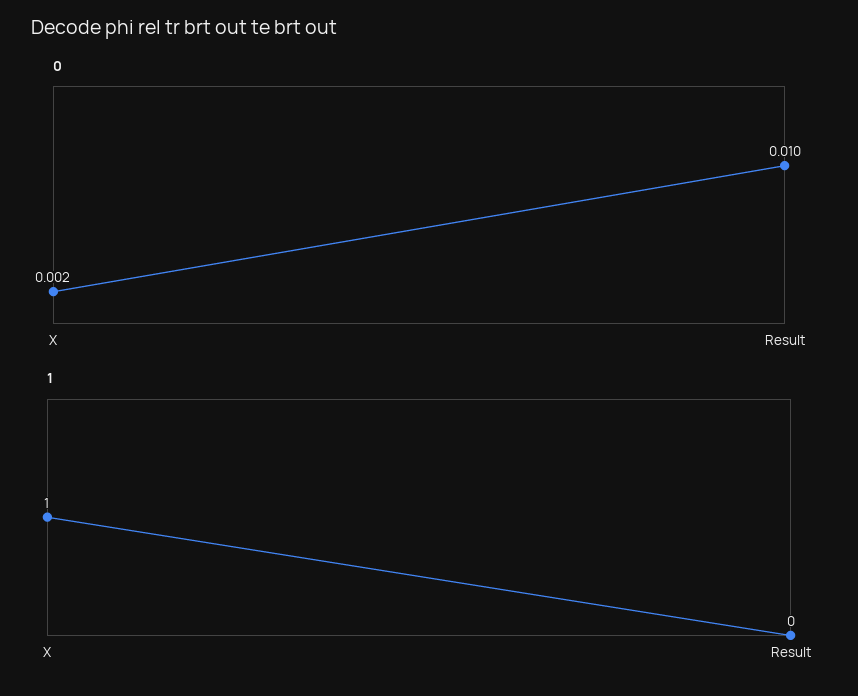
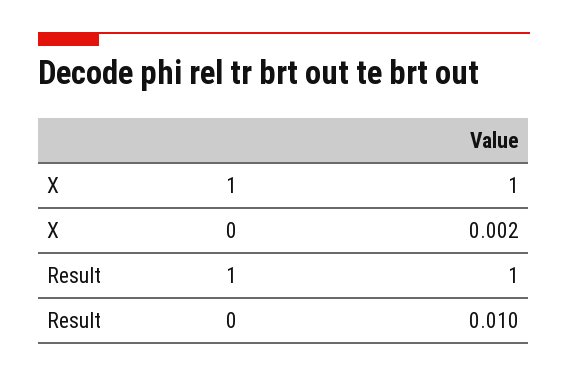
1, Result: 0 -> 1

